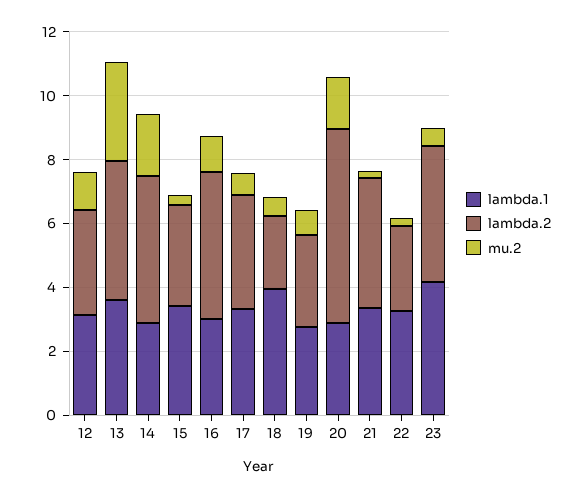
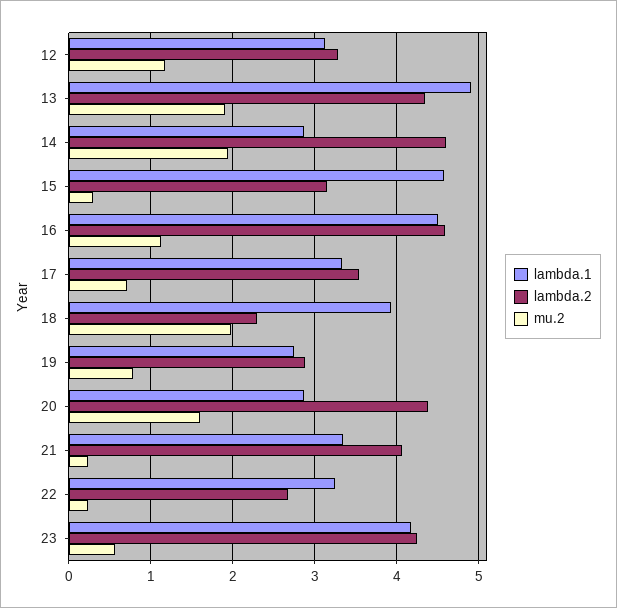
lambda.1, 13: 3.5 -> 4.9
mu.2, 13: 3 -> 1.9
lambda.1, 15: 3.5 -> 4.6
lambda.1, 16: 3 -> 4.5
mu.2, 18: 0.5 -> 2
lambda.2, 20: 6 -> 4.4

